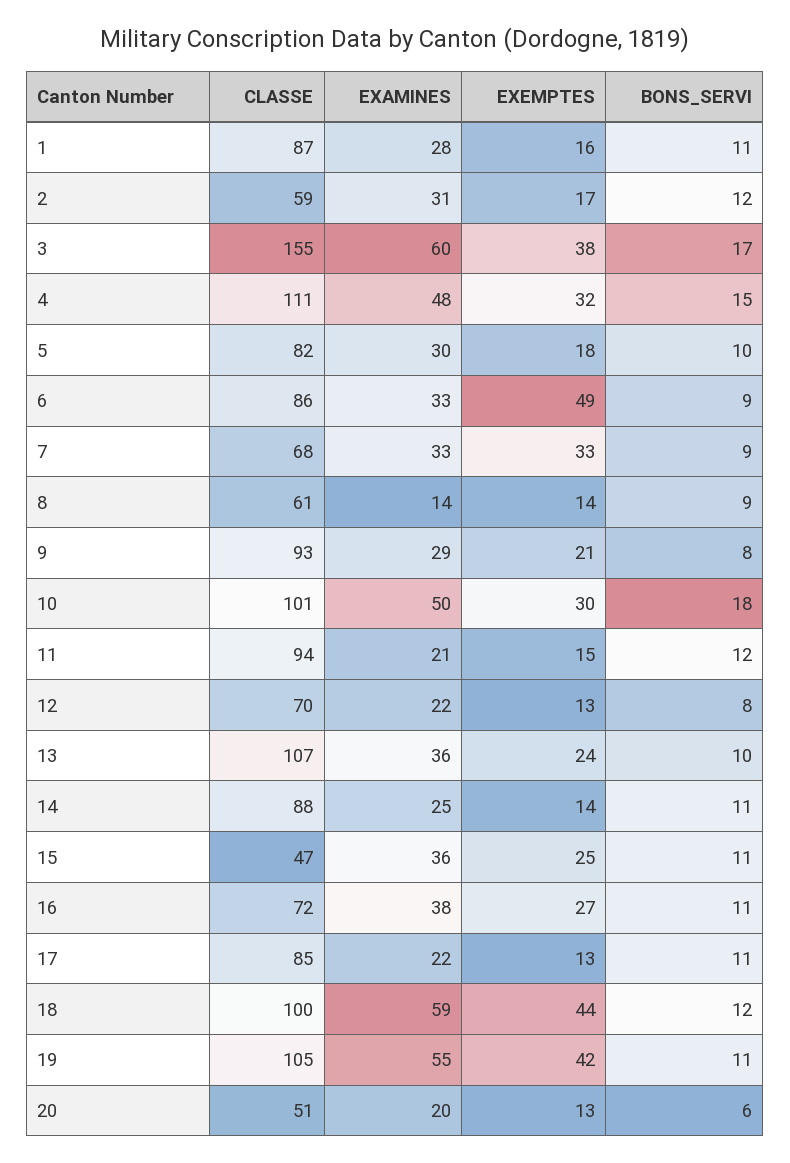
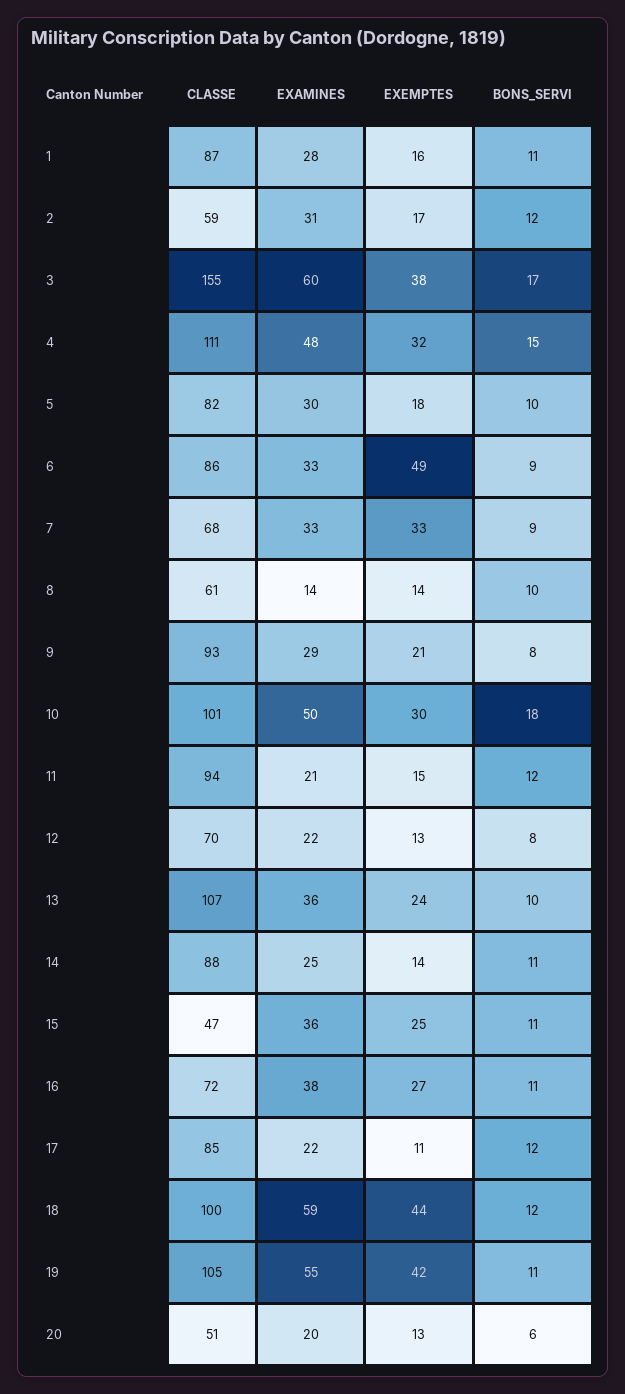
BONS_SERVI, 8: 9 -> 10
EXEMPTES, 17: 13 -> 11
BONS_SERVI, 17: 11 -> 12

